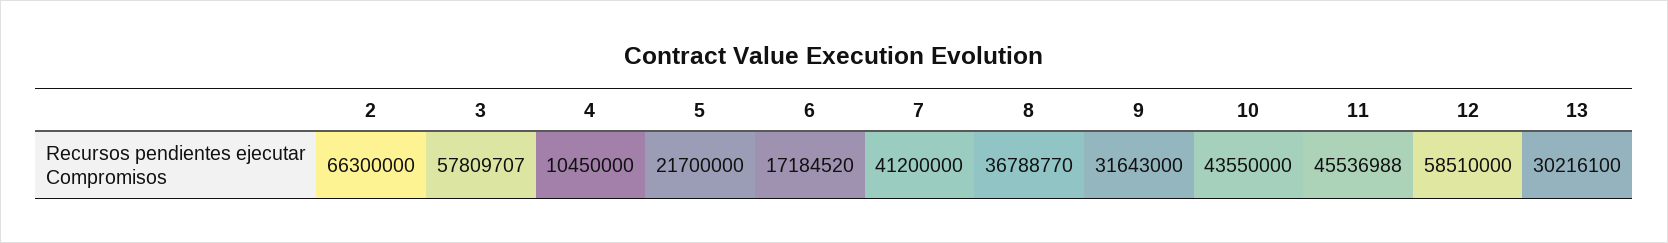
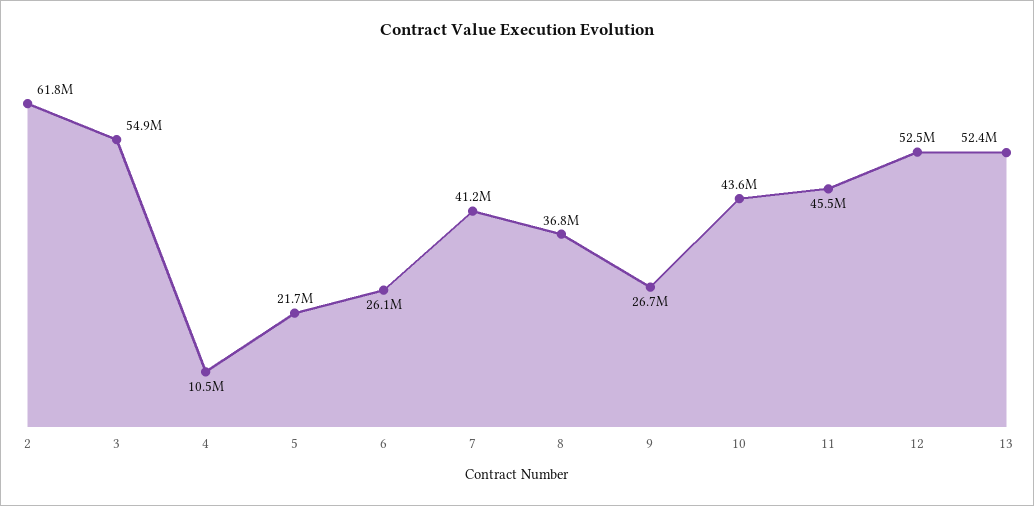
2: 66300000 -> 61800000
3: 57809707 -> 54900000
6: 17184520 -> 26100000
9: 31643000 -> 26700000
12: 58510000 -> 52500000
13: 30216100 -> 52400000

